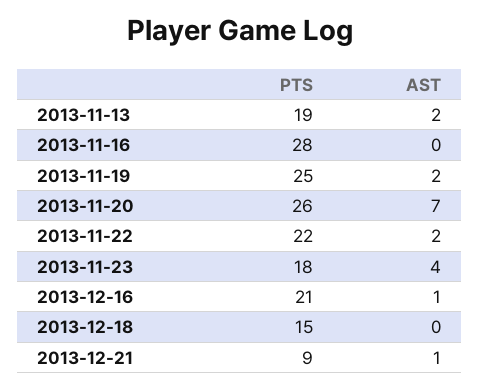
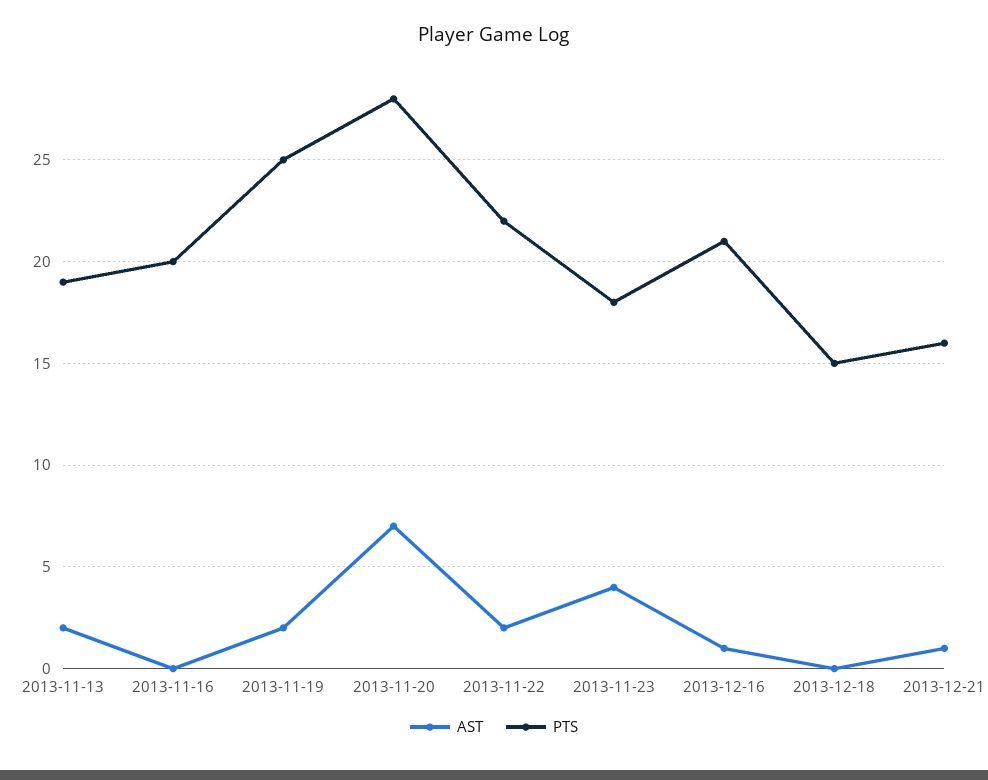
PTS, 2013-11-16: 28 -> 20
PTS, 2013-11-20: 26 -> 28
PTS, 2013-12-21: 9 -> 16

